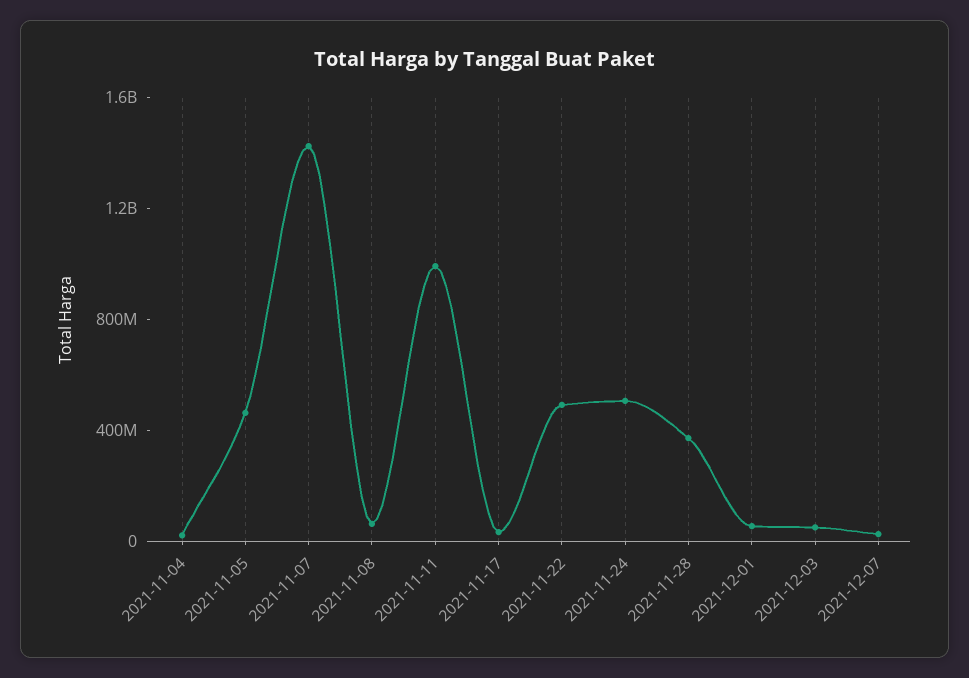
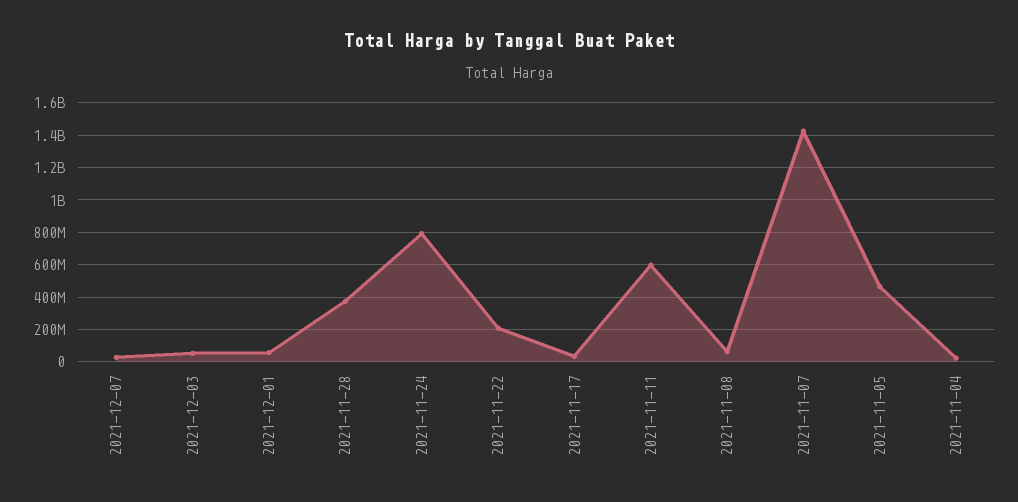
2021-11-11: 1000000000 -> 600000000
2021-11-22: 500000000 -> 200000000
2021-11-24: 500000000 -> 800000000

